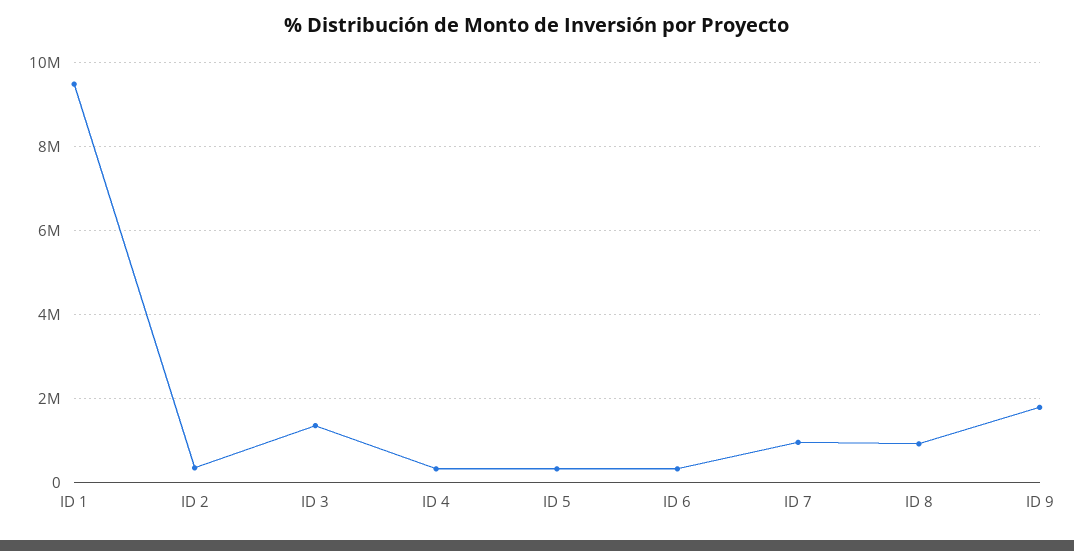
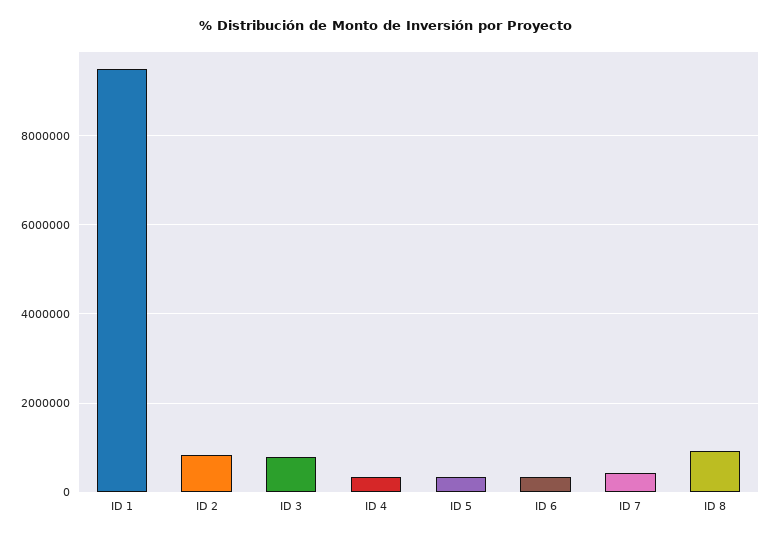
ID 2: 400000 -> 800000
ID 3: 1400000 -> 800000
ID 7: 1000000 -> 400000
ID 9: 1800000 -> none

